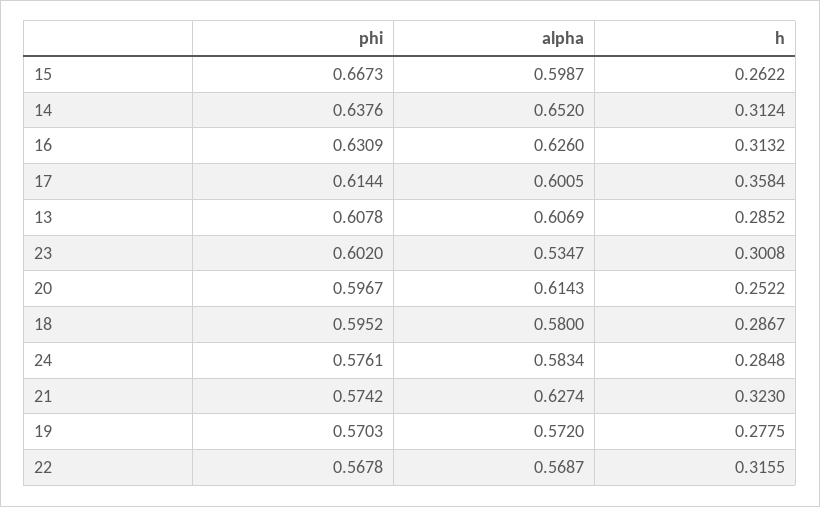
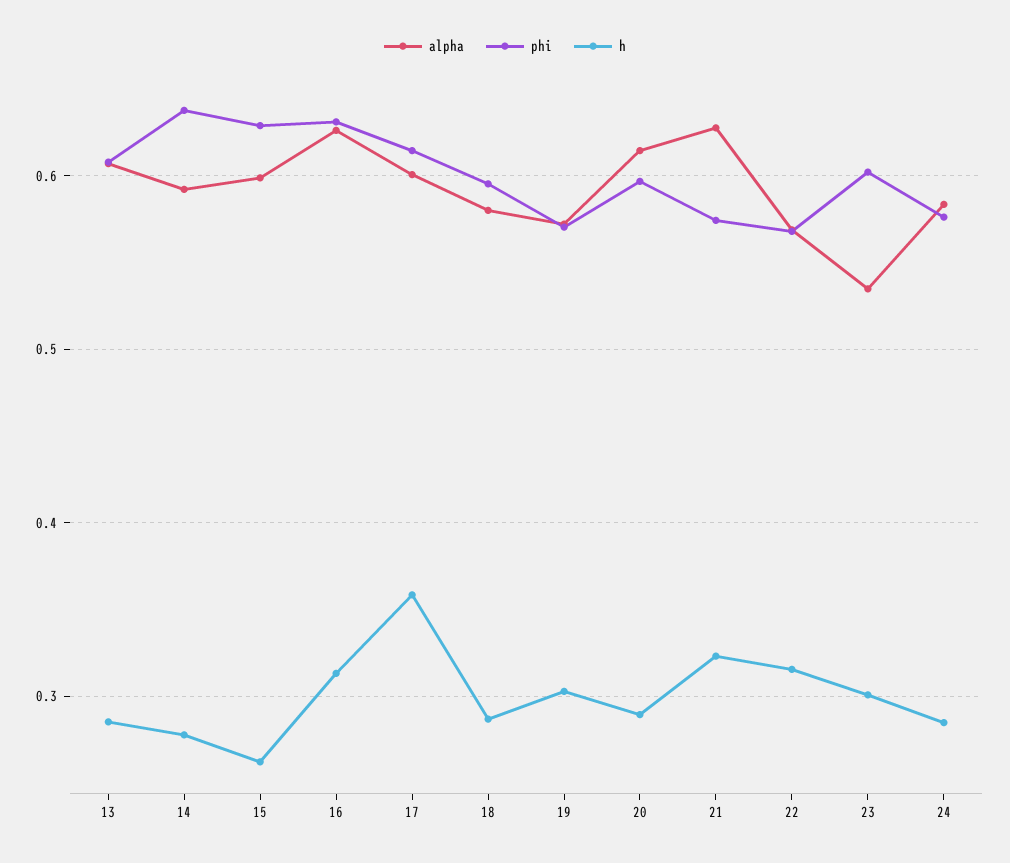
phi, 15: 0.6673 -> 0.63
alpha, 14: 0.652 -> 0.59
h, 14: 0.3124 -> 0.28
h, 20: 0.2522 -> 0.29
h, 19: 0.2775 -> 0.3

